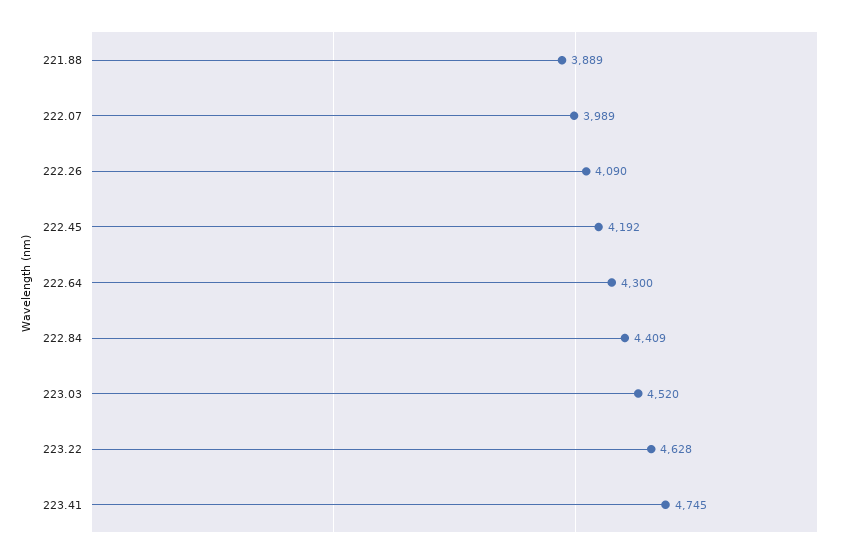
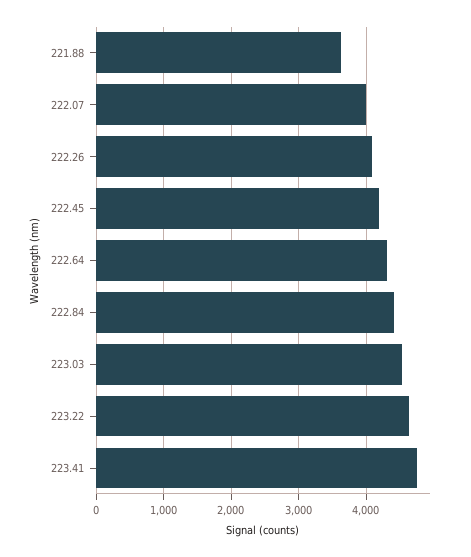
221.88: 3889 -> 3600

